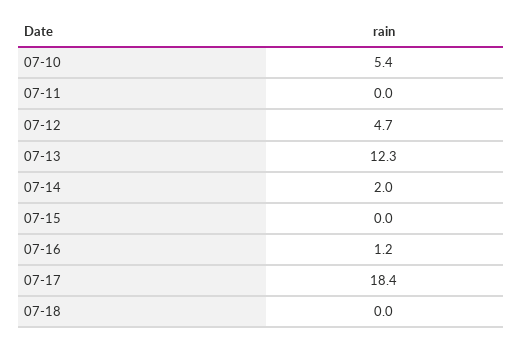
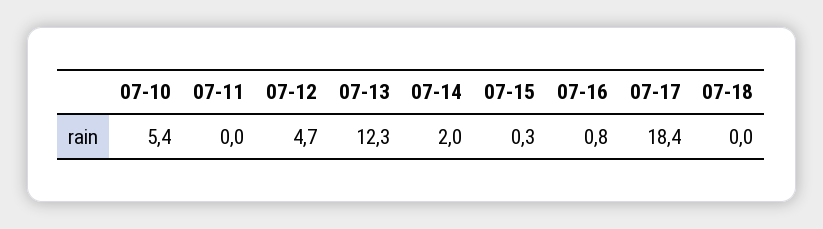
07-15: 0 -> 0.3
07-16: 1.2 -> 0.8

